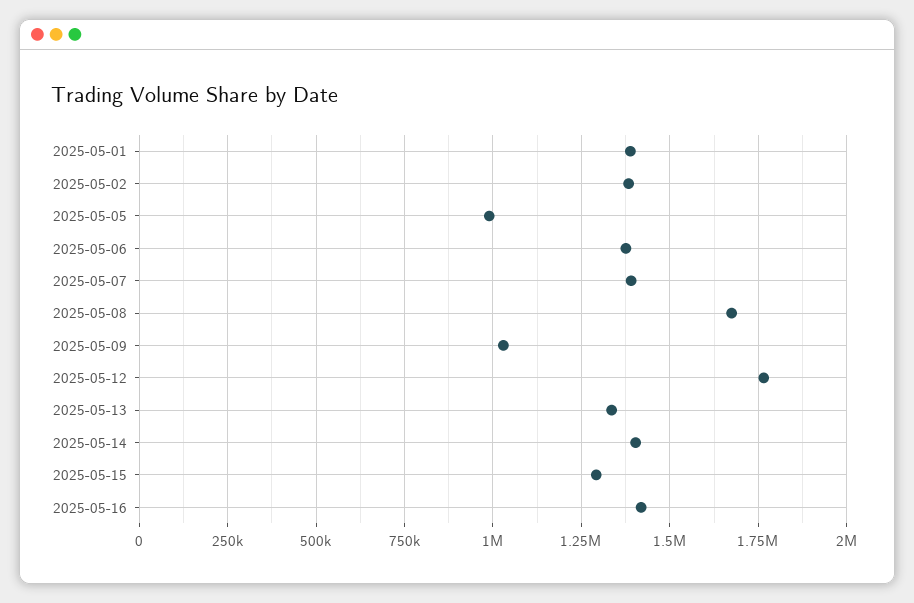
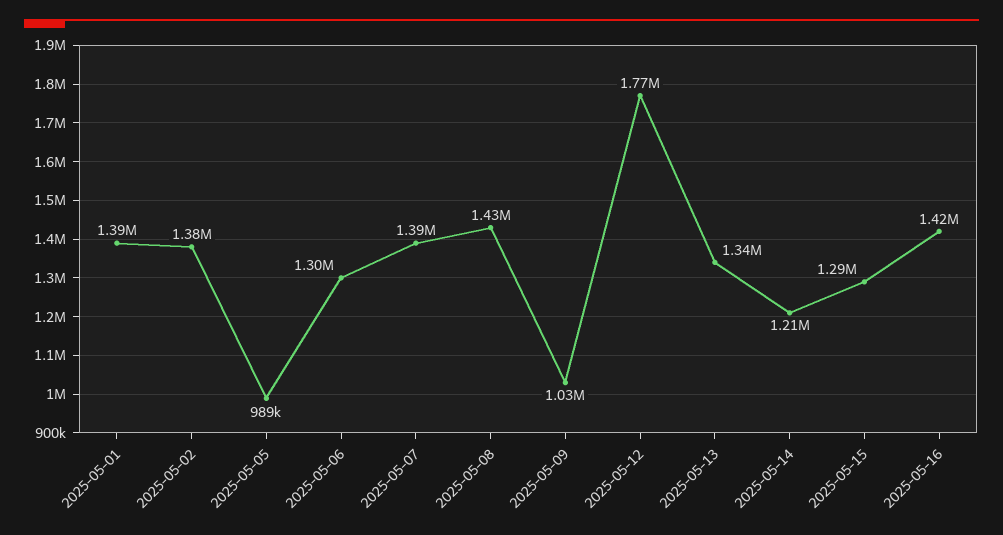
2025-05-06: 1375000 -> 1300000
2025-05-08: 1675000 -> 1430000
2025-05-14: 1400000 -> 1210000

